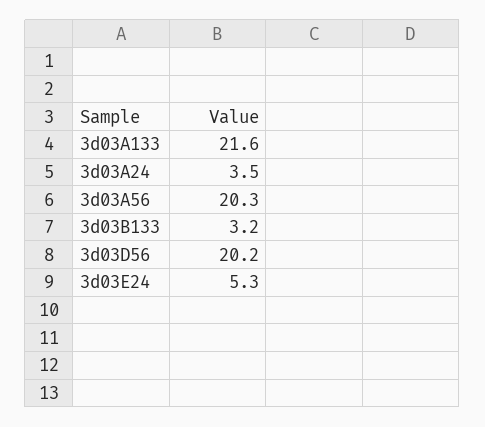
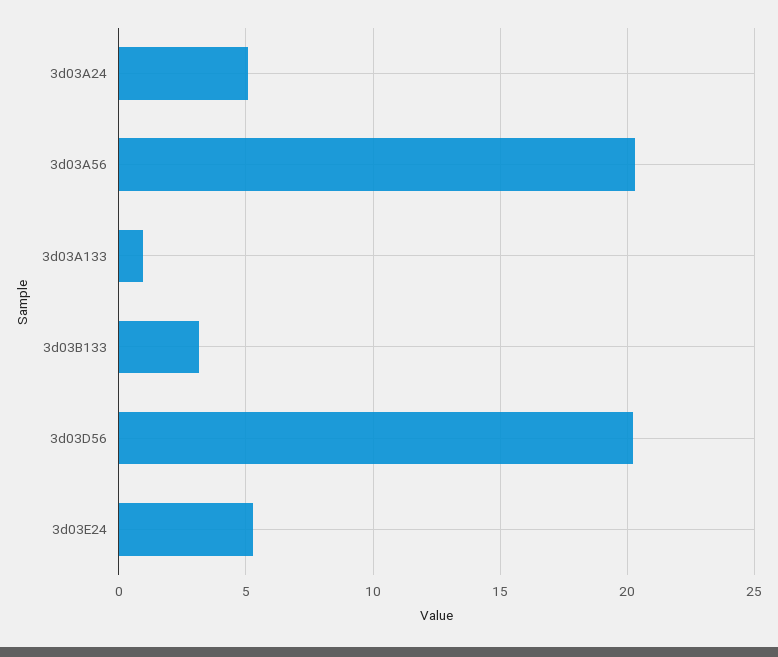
3d03A133: 21.6 -> 1
3d03A24: 3.5 -> 5

